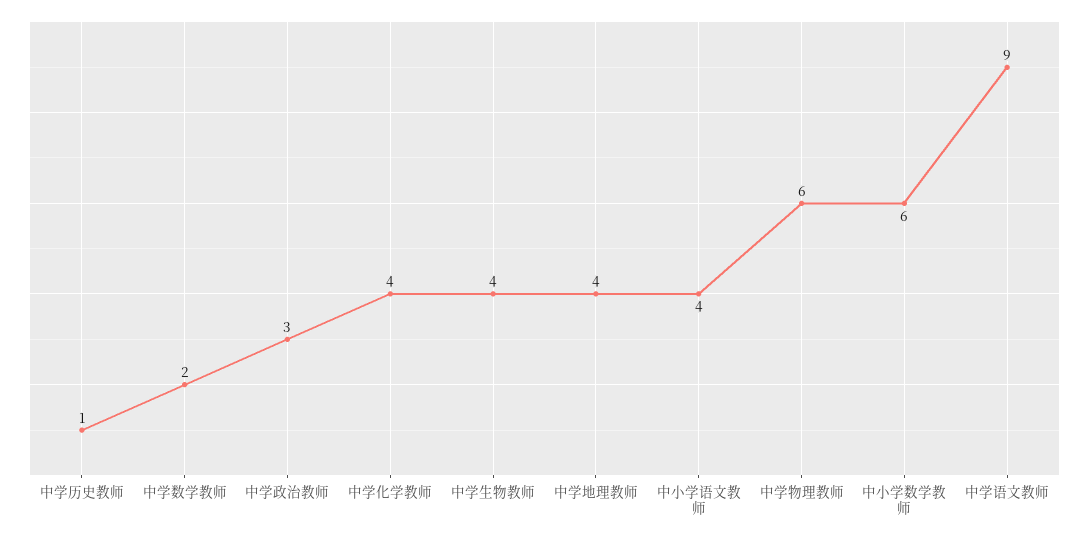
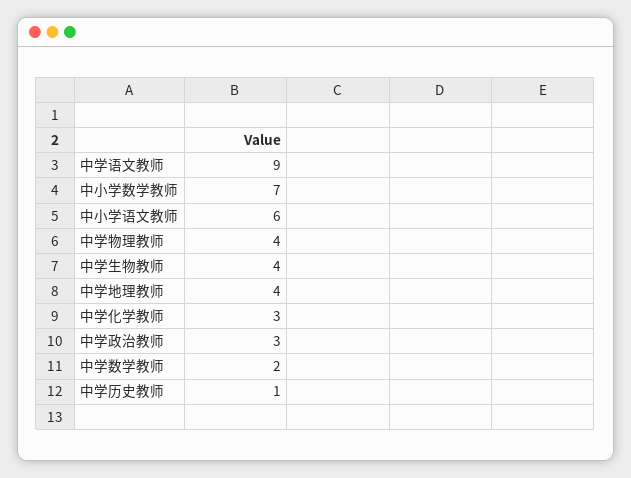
中学化学教师: 4 -> 3
中小学语文教师: 4 -> 6
中学物理教师: 6 -> 4
中小学数学教师: 6 -> 7

